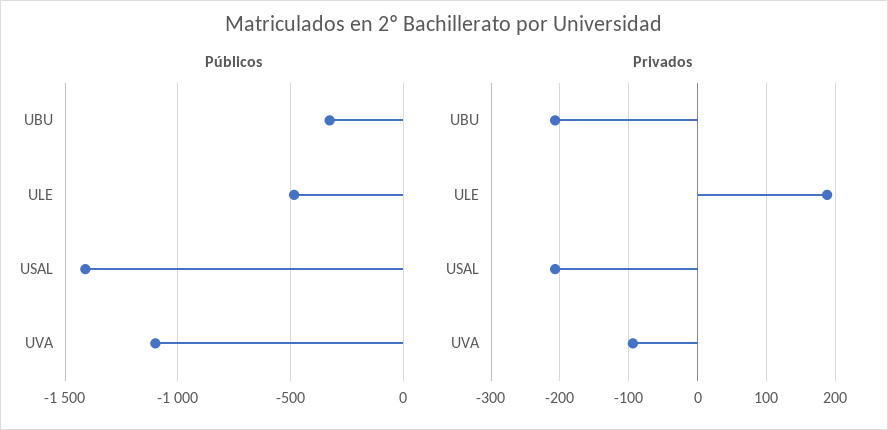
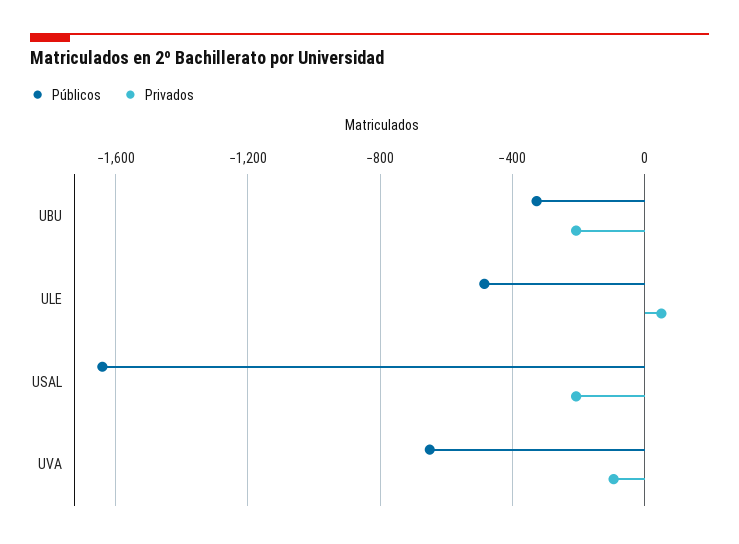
Públicos, USAL: -1400 -> -1650
Públicos, UVA: -1100 -> -650
Privados, ULE: 190 -> 50

